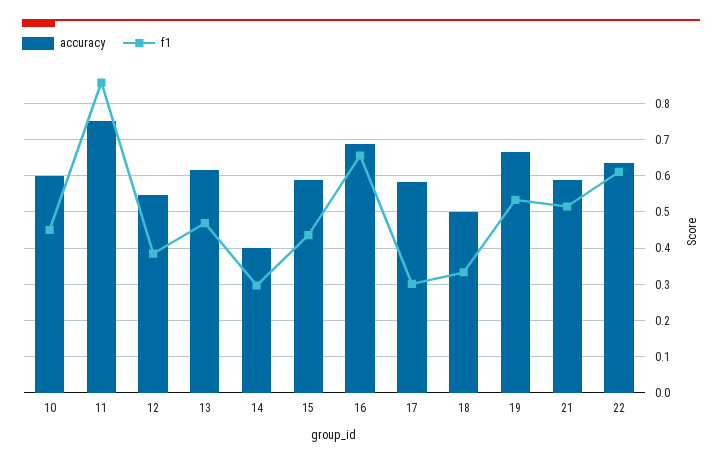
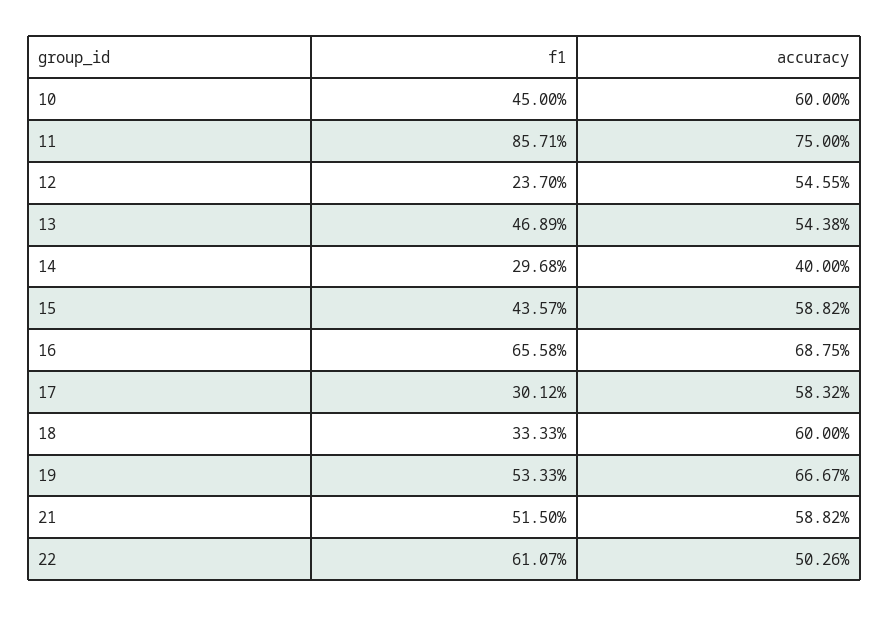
f1, 12: 0.38 -> 0.237
accuracy, 13: 0.62 -> 0.5438
accuracy, 18: 0.5 -> 0.6
accuracy, 22: 0.64 -> 0.5026

